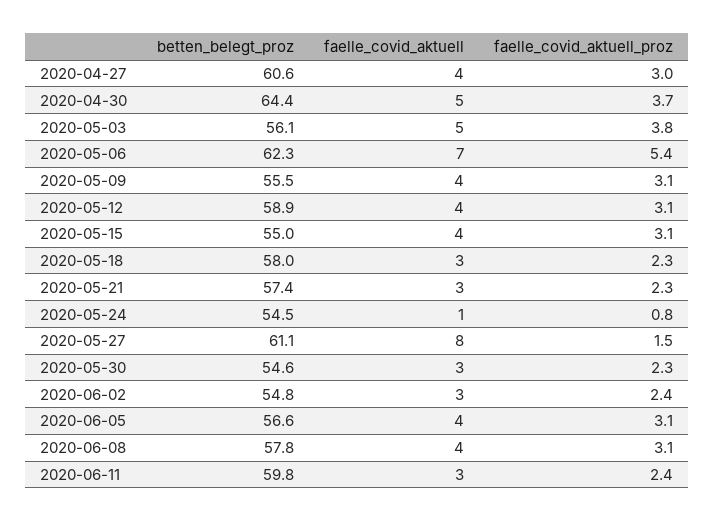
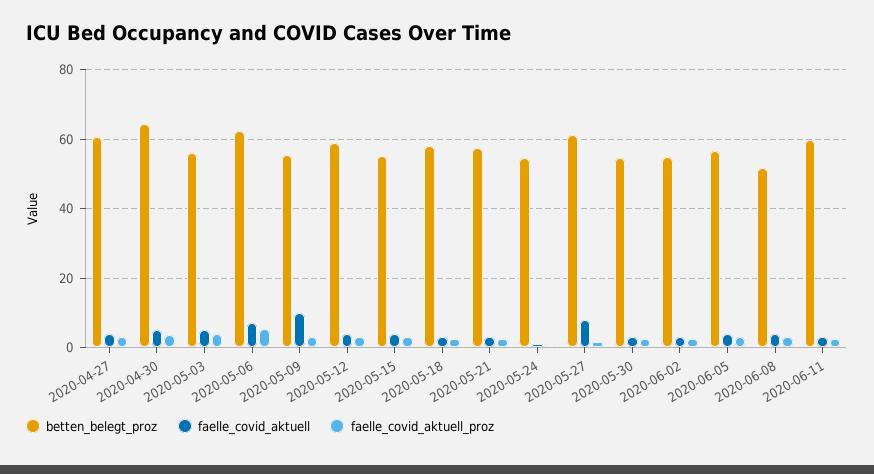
faelle_covid_aktuell, 2020-05-09: 4 -> 10
betten_belegt_proz, 2020-06-08: 57.8 -> 52

